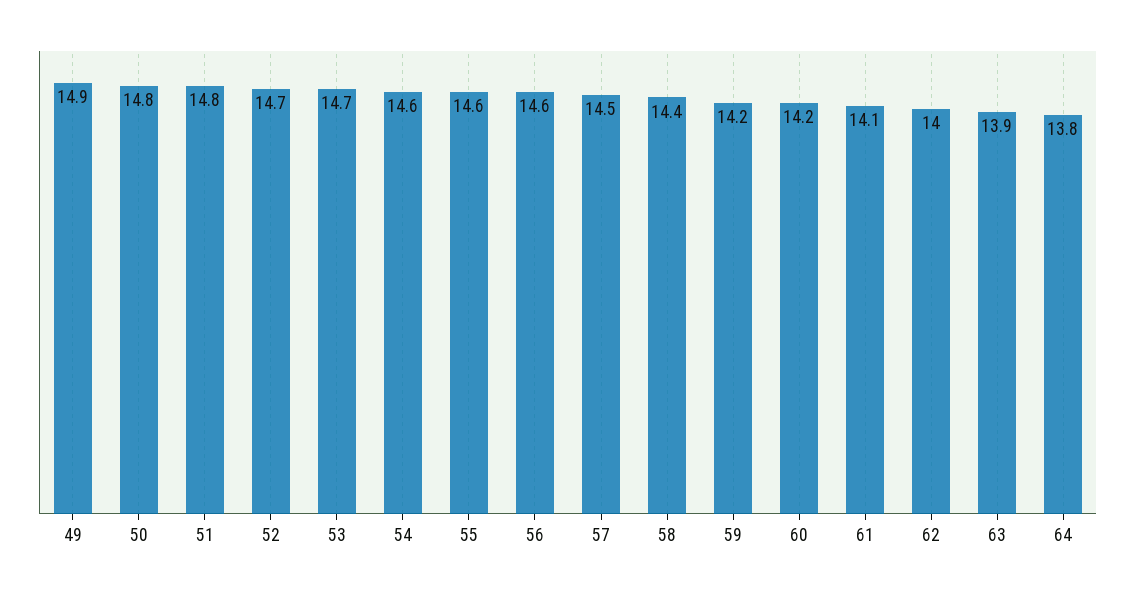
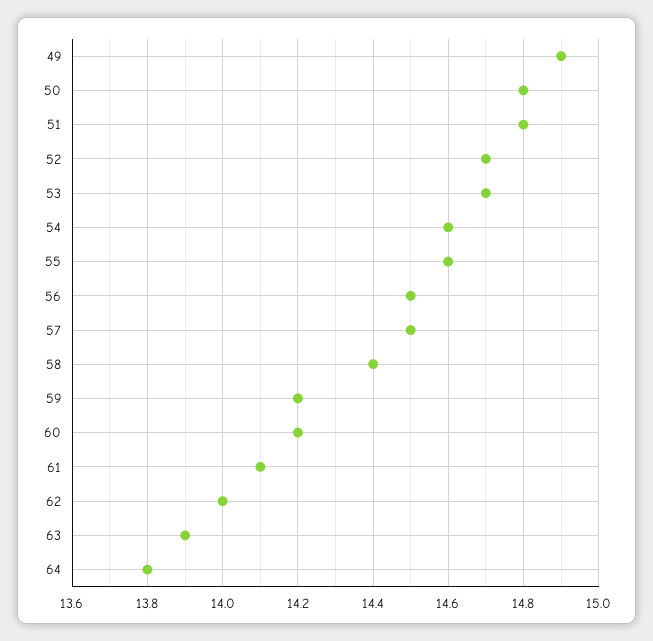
56: 14.6 -> 14.5

